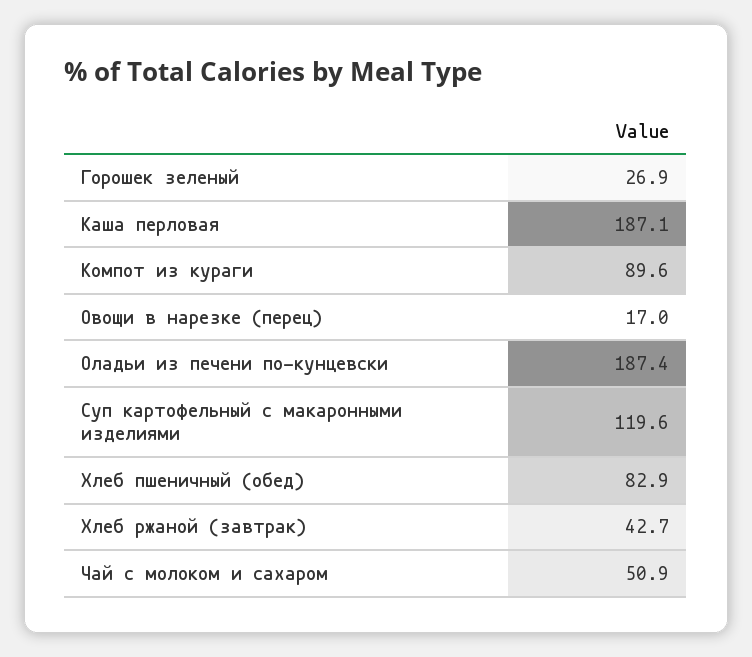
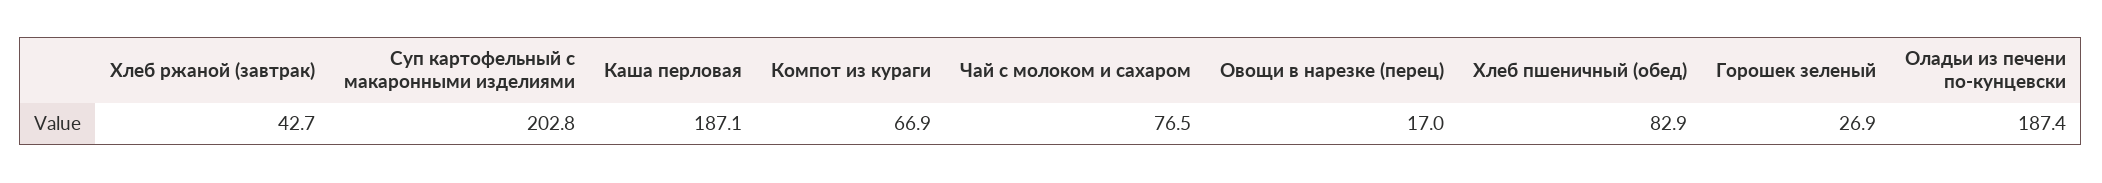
Компот из кураги: 89.6 -> 66.9
Суп картофельный с макаронными изделиями: 119.6 -> 202.8
Чай с молоком и сахаром: 50.9 -> 76.5

